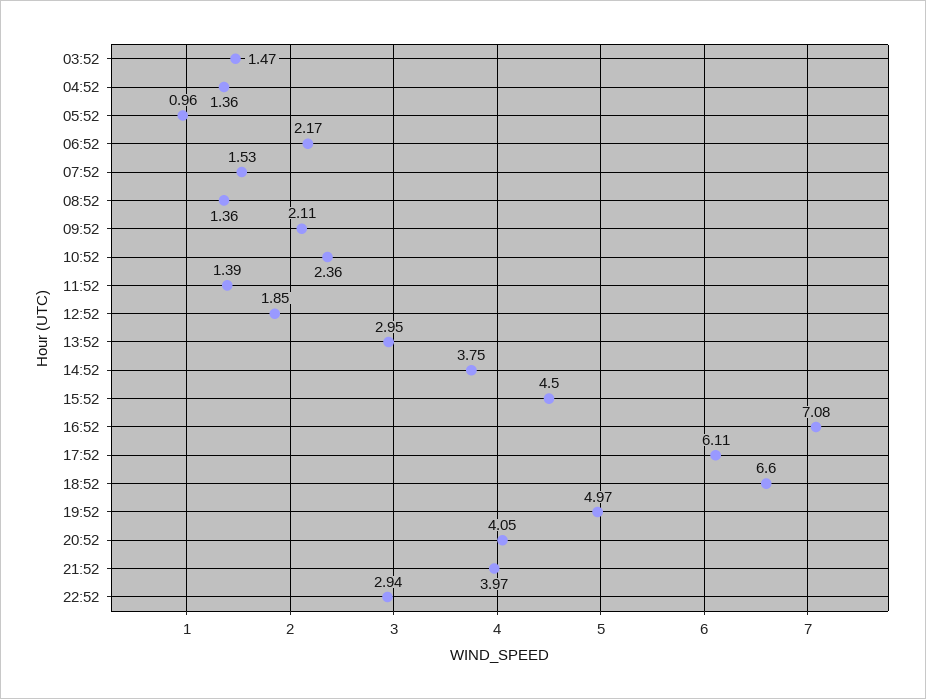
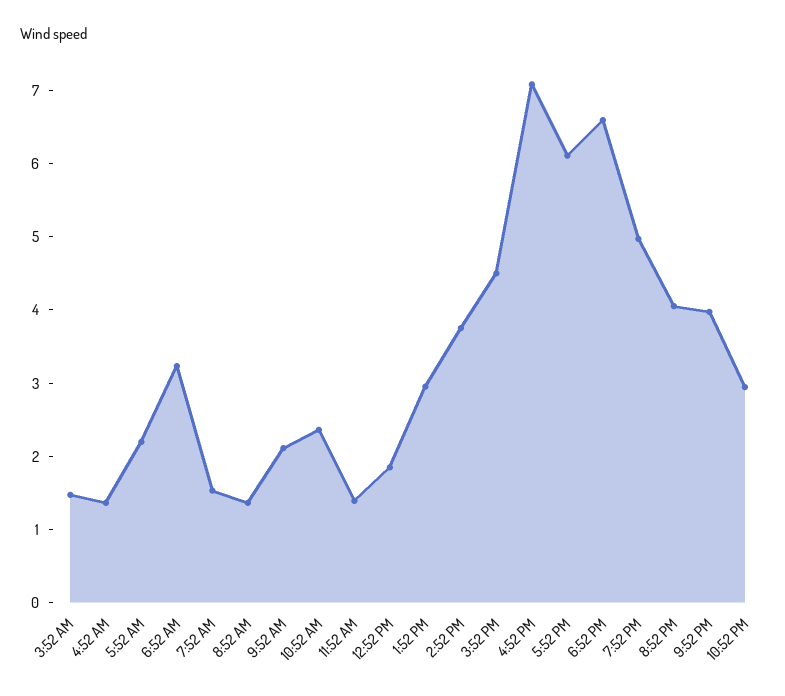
05:52: 0.96 -> 2.2
06:52: 2.17 -> 3.2

